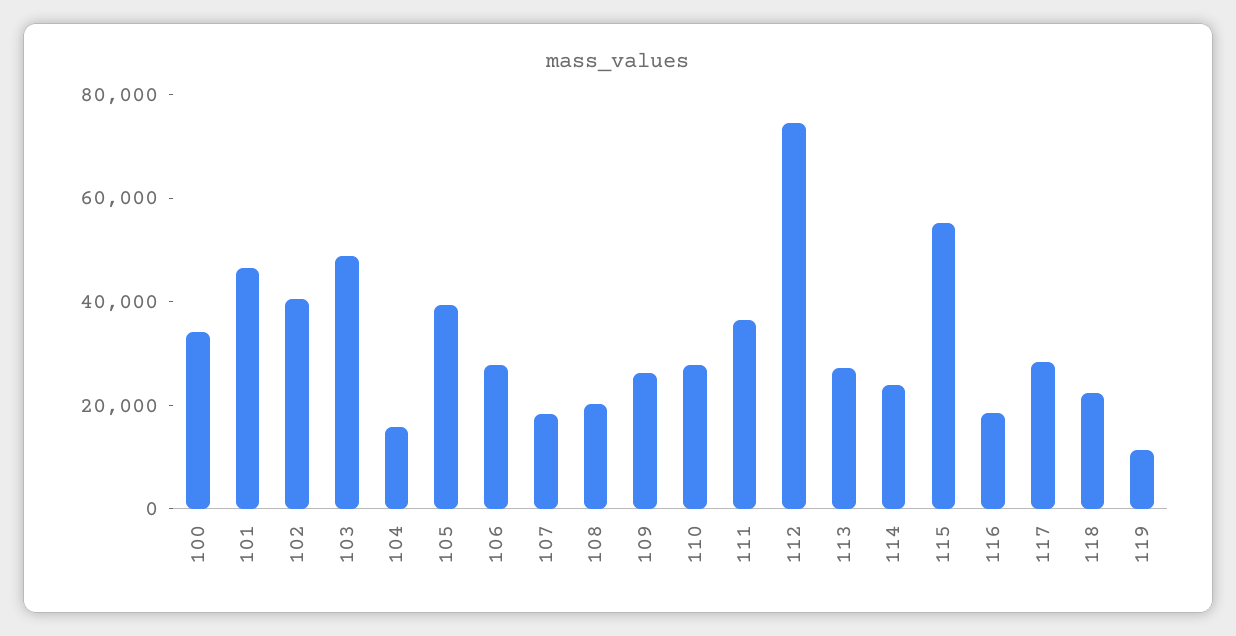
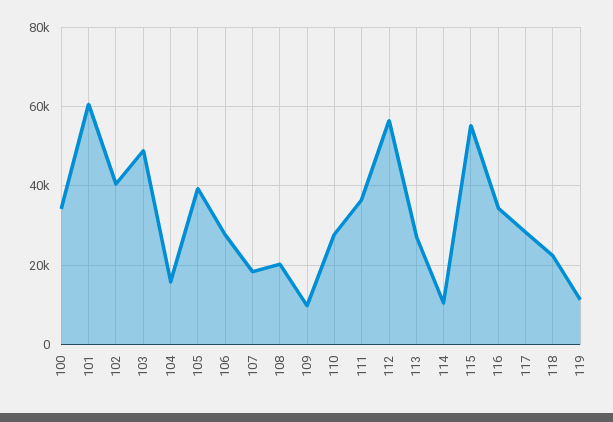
101: 45000 -> 60000
109: 25000 -> 10000
112: 75000 -> 56000
114: 25000 -> 10000
116: 20000 -> 34000

